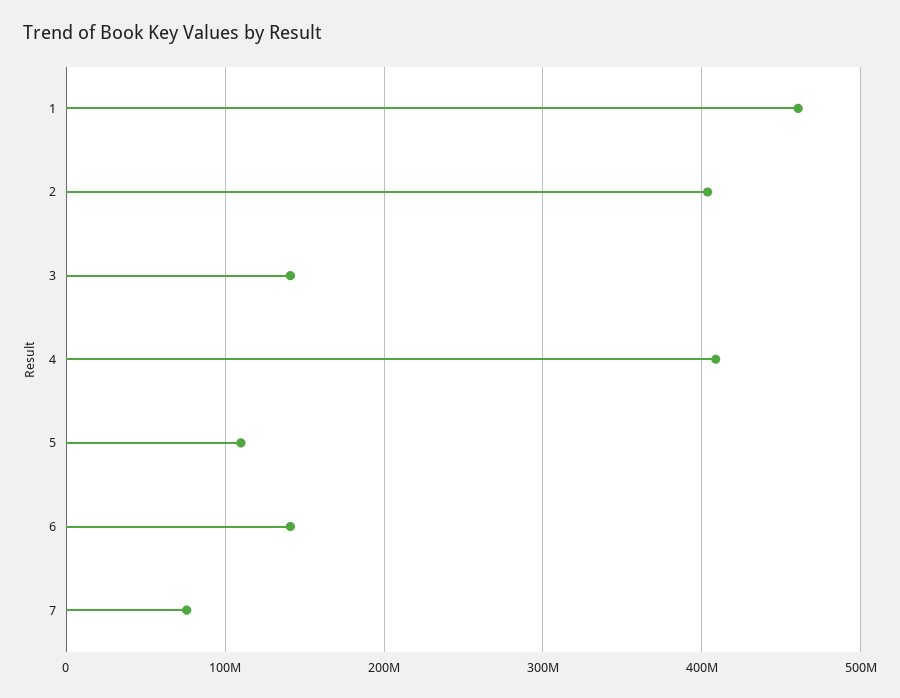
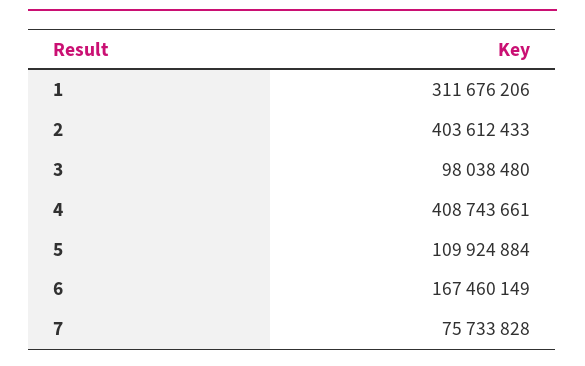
1: 460000000 -> 311676206
3: 140000000 -> 98038480
6: 140000000 -> 167460149

